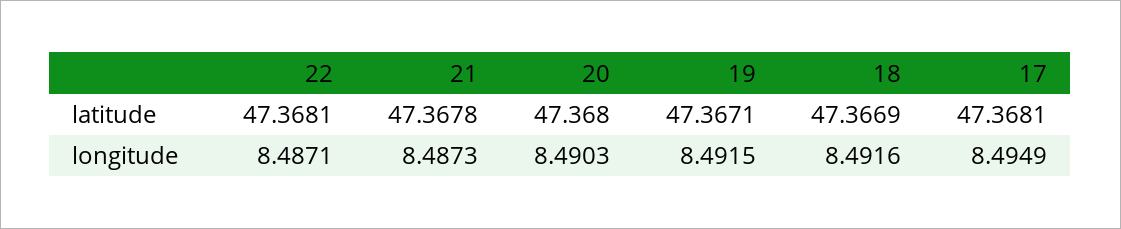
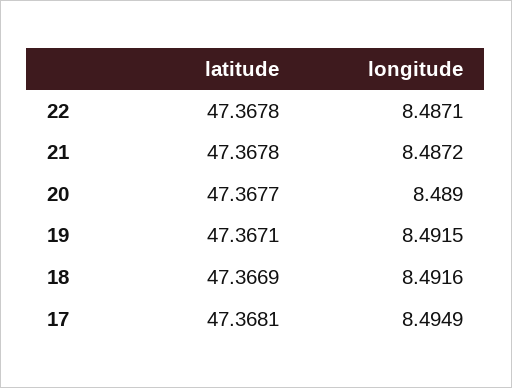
22, latitude: 47.3681 -> 47.3678
20, latitude: 47.368 -> 47.3677
21, longitude: 8.4873 -> 8.4872
20, longitude: 8.4903 -> 8.489

